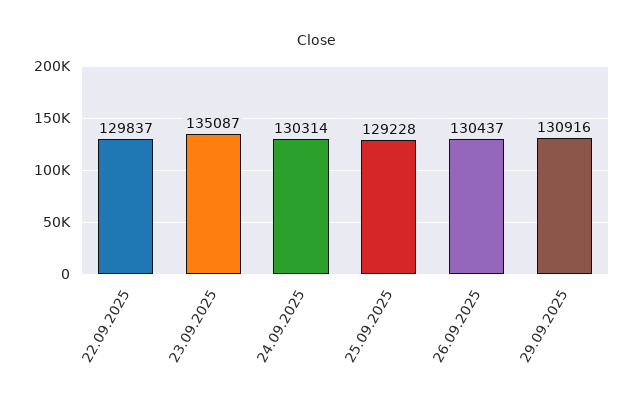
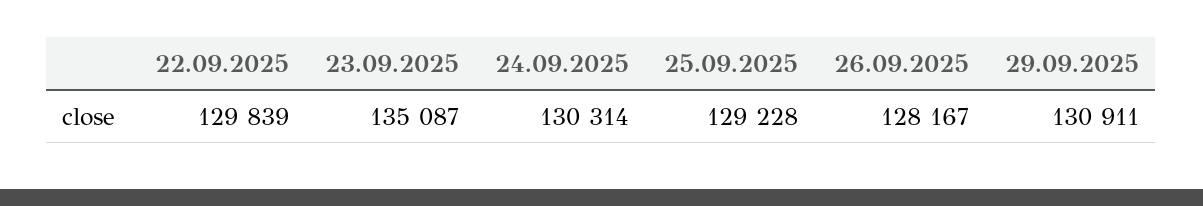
22.09.2025: 129837 -> 129839
26.09.2025: 130437 -> 128167
29.09.2025: 130916 -> 130911

